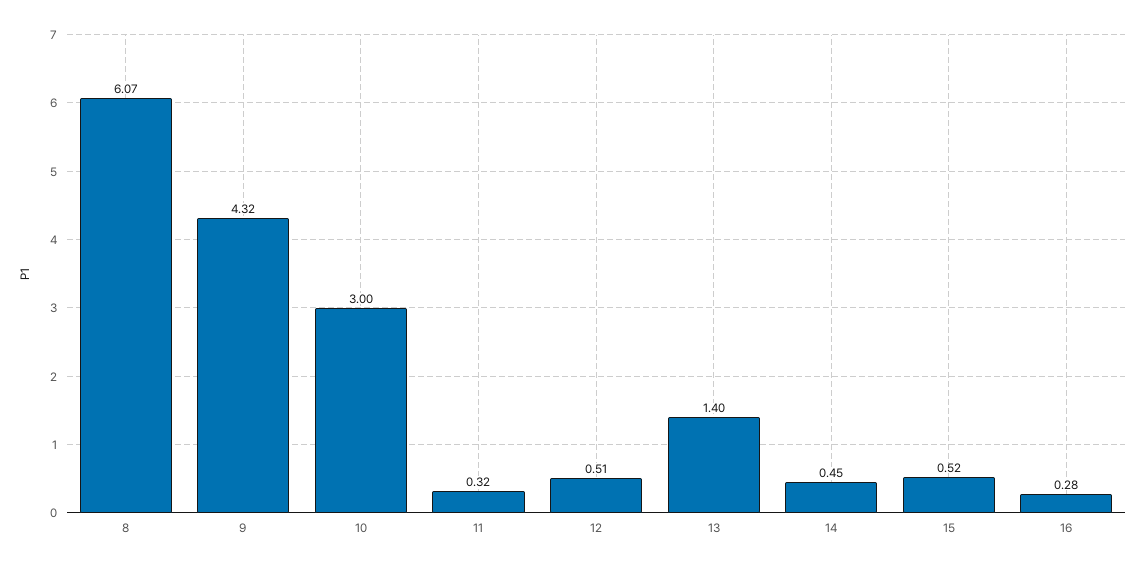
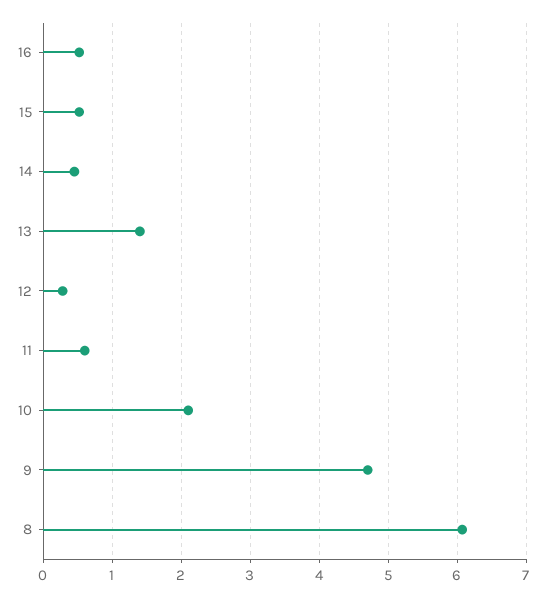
9: 4.32 -> 4.7
10: 3 -> 2.1
11: 0.32 -> 0.6
12: 0.51 -> 0.3
16: 0.28 -> 0.5

